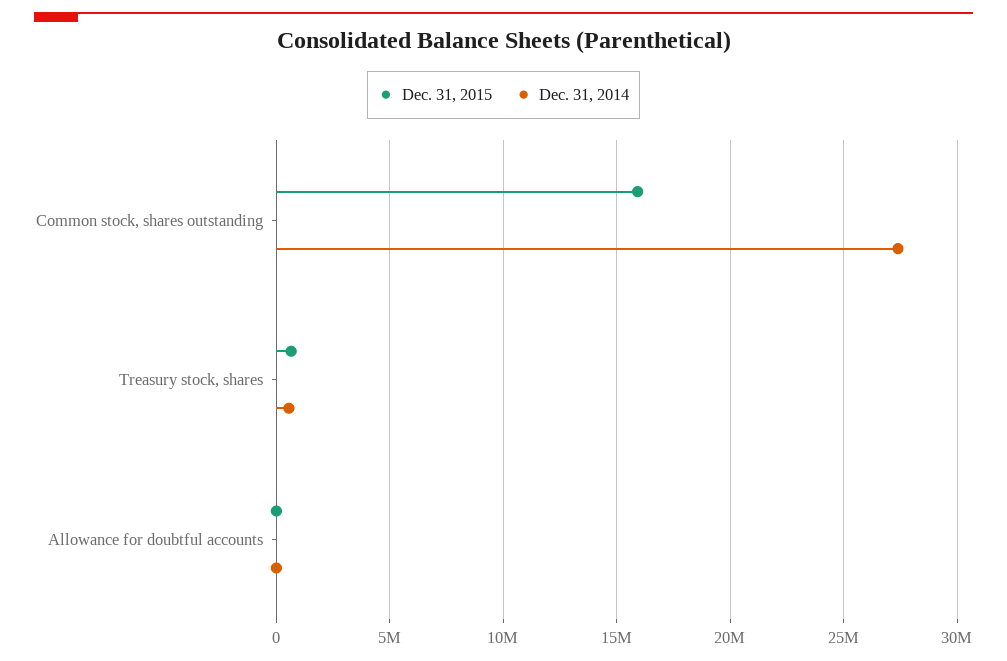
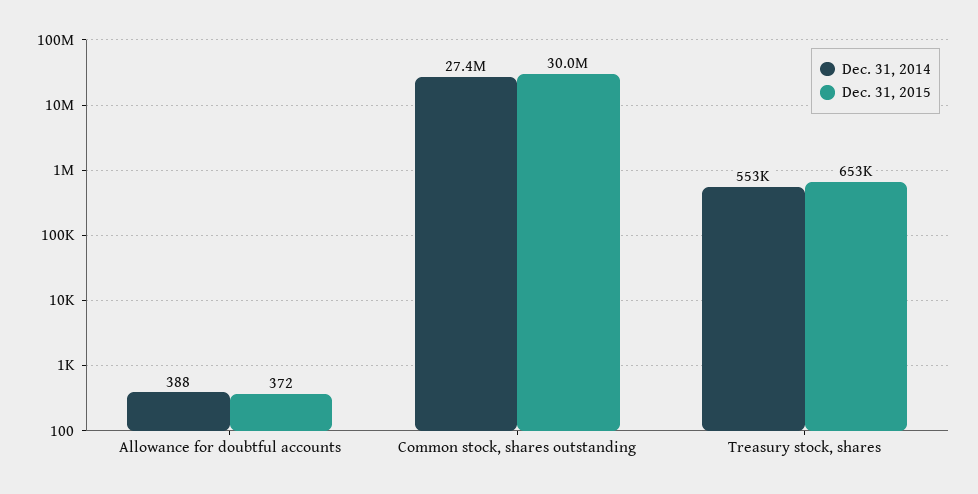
Dec. 31, 2015, Common stock, shares outstanding: 16000000 -> 30000000

